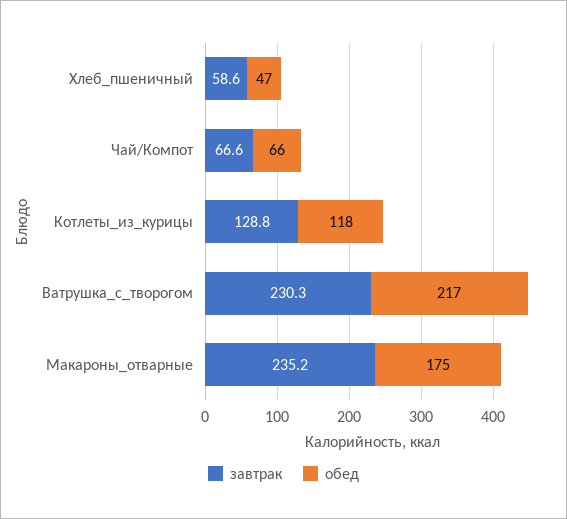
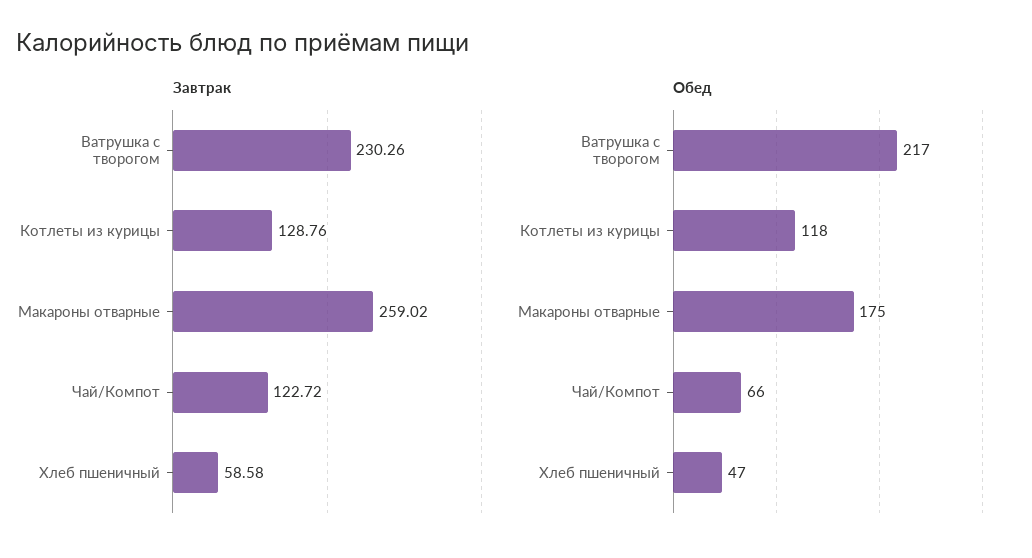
завтрак, Чай/Компот: 66.6 -> 122.72
завтрак, Макароны_отварные: 235.2 -> 259.02

